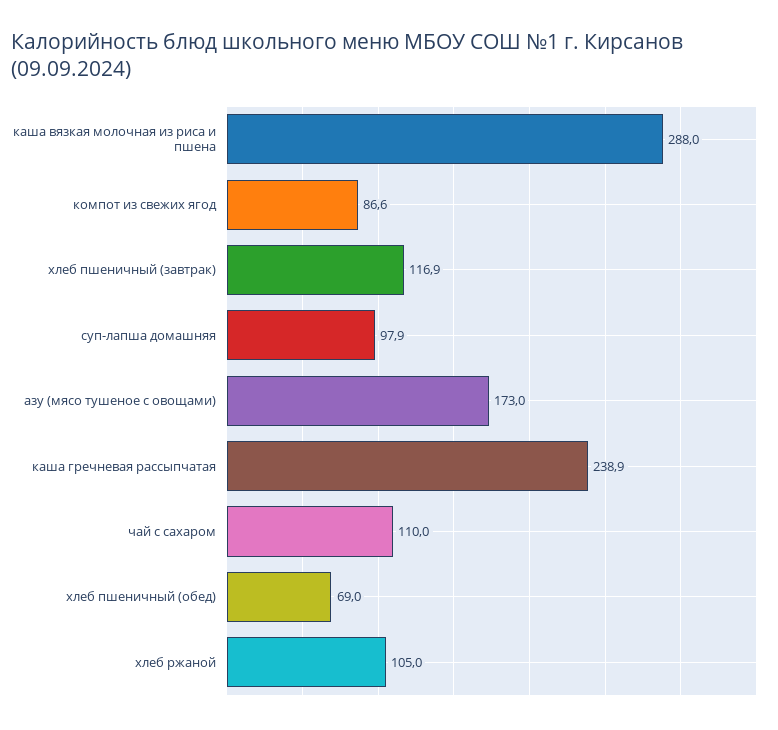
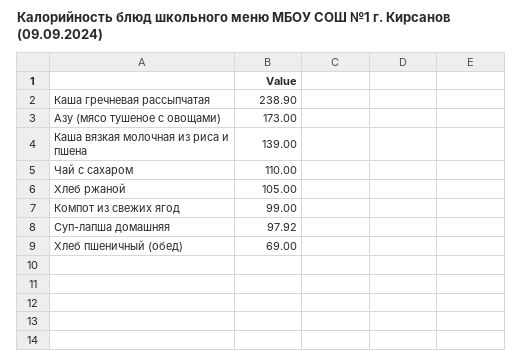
каша вязкая молочная из риса и пшена: 288 -> 139
компот из свежих ягод: 86.6 -> 99
хлеб пшеничный (завтрак): 116.9 -> none

